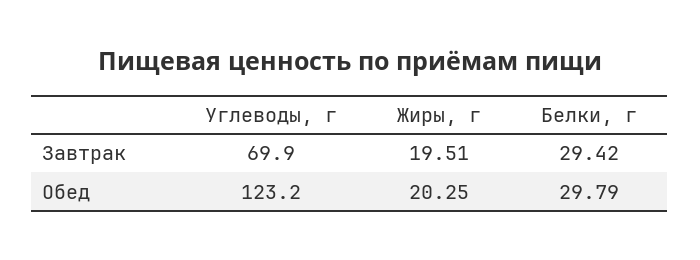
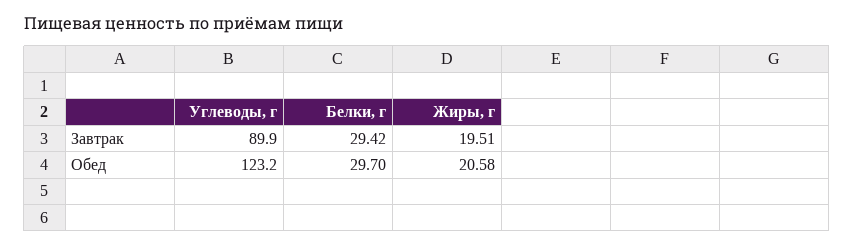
Углеводы, г, Завтрак: 69.9 -> 89.9
Жиры, г, Обед: 20.25 -> 20.58
Белки, г, Обед: 29.79 -> 29.7

